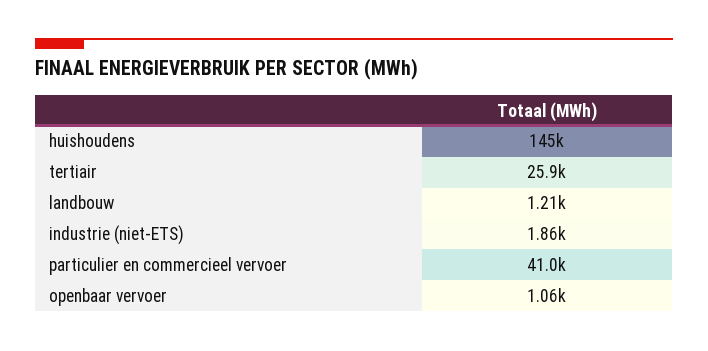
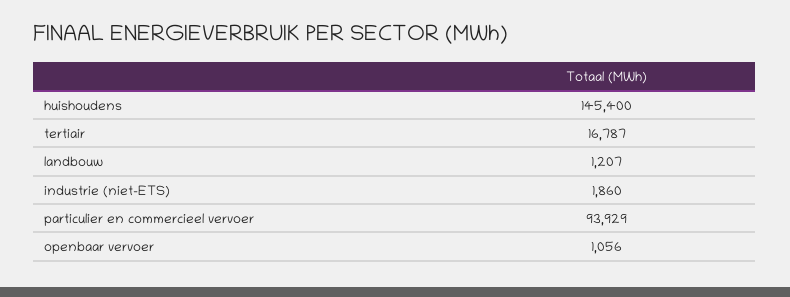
tertiair: 25900 -> 16787
particulier en commercieel vervoer: 41000 -> 93929

